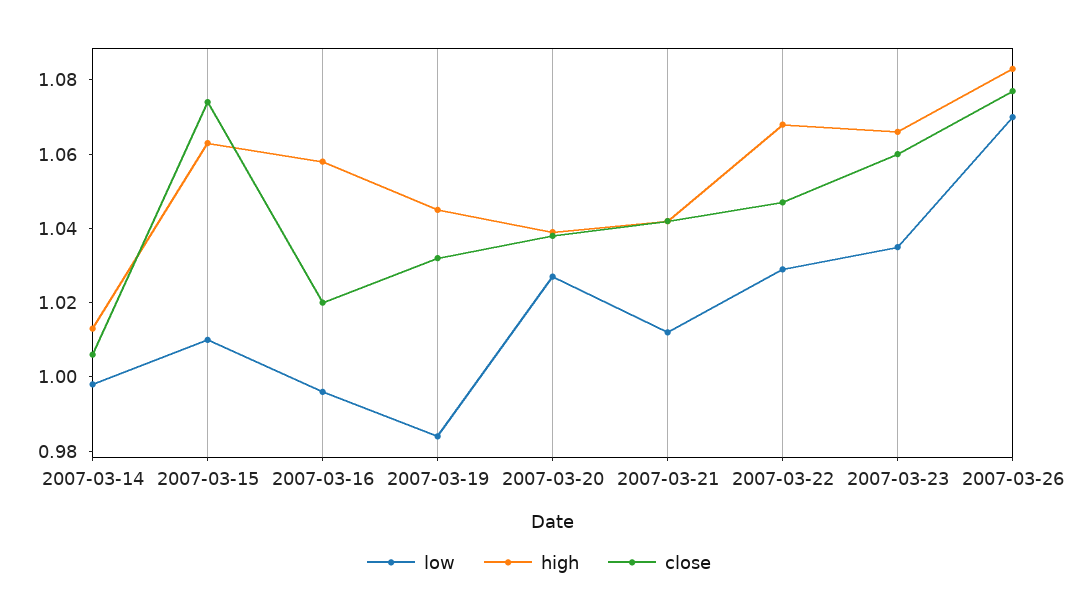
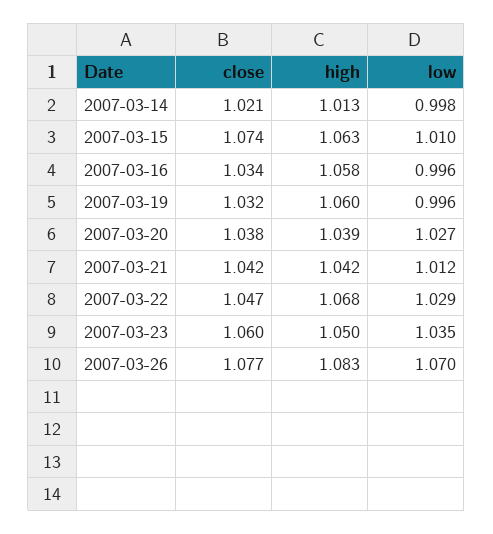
close, 2007-03-14: 1.005 -> 1.021
close, 2007-03-16: 1.02 -> 1.034
low, 2007-03-19: 0.985 -> 0.996
high, 2007-03-19: 1.045 -> 1.06
high, 2007-03-23: 1.065 -> 1.05

